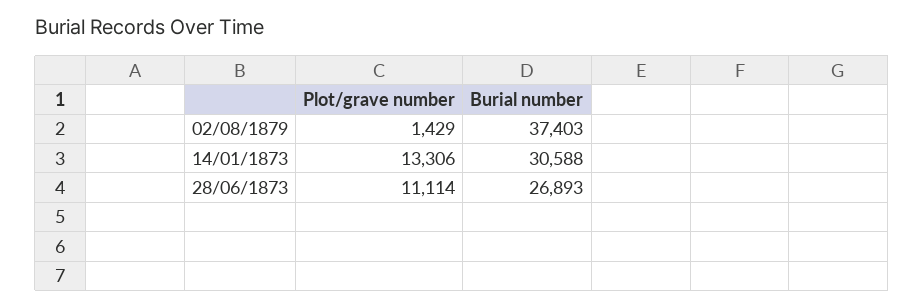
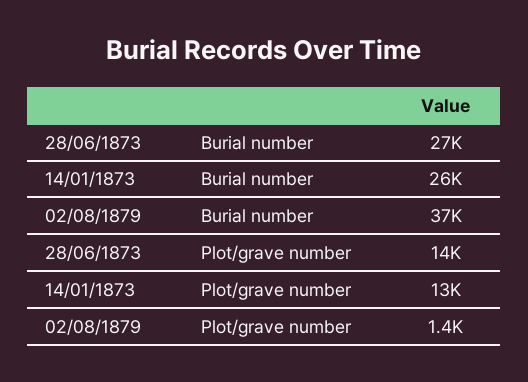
Burial number, 14/01/1873: 30588 -> 26000
Plot/grave number, 28/06/1873: 11114 -> 14000

